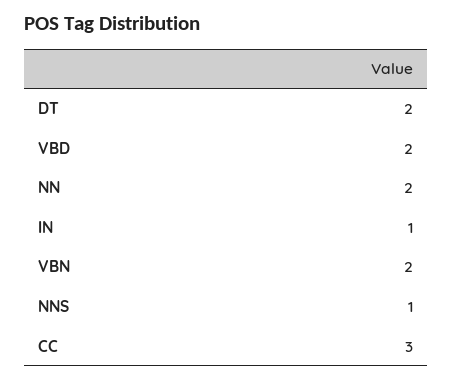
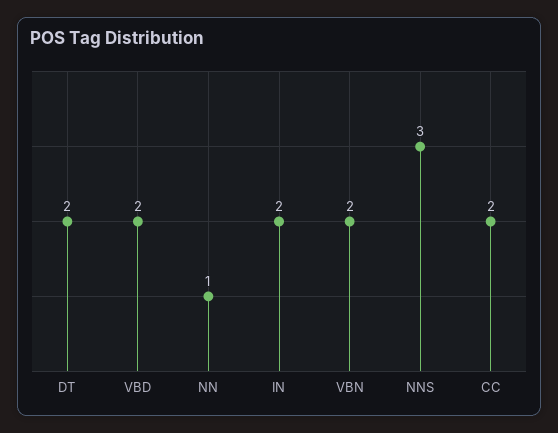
NN: 2 -> 1
IN: 1 -> 2
NNS: 1 -> 3
CC: 3 -> 2

